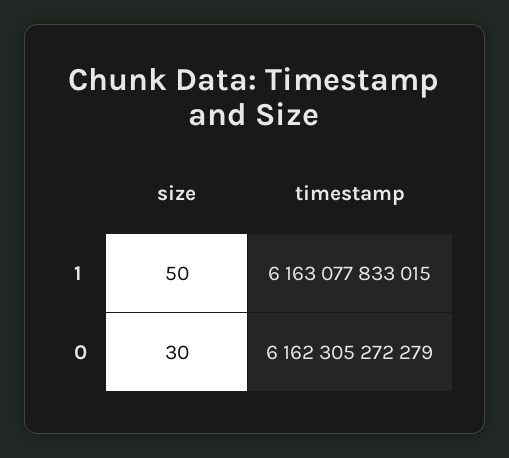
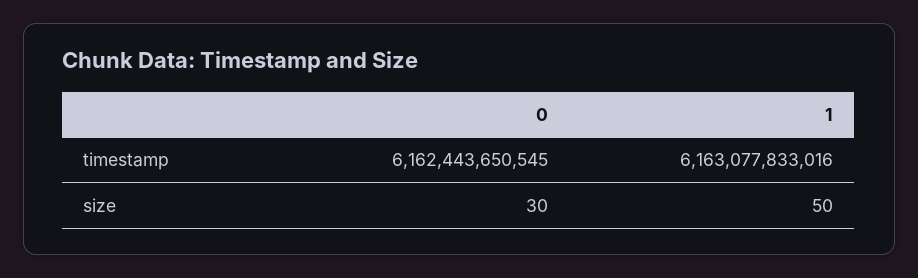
timestamp, 1: 6163077833015 -> 6163077833016
timestamp, 0: 6162305272279 -> 6162443650545

